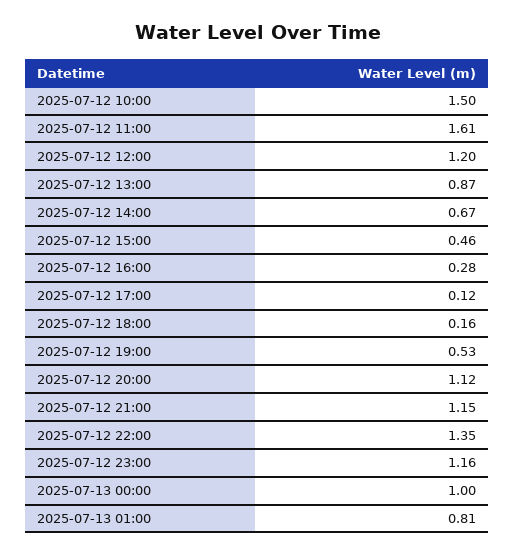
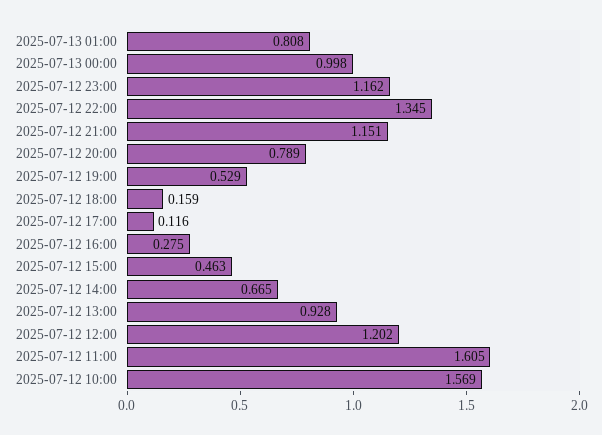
2025-07-12 10:00: 1.5 -> 1.569
2025-07-12 13:00: 0.87 -> 0.928
2025-07-12 20:00: 1.12 -> 0.789

